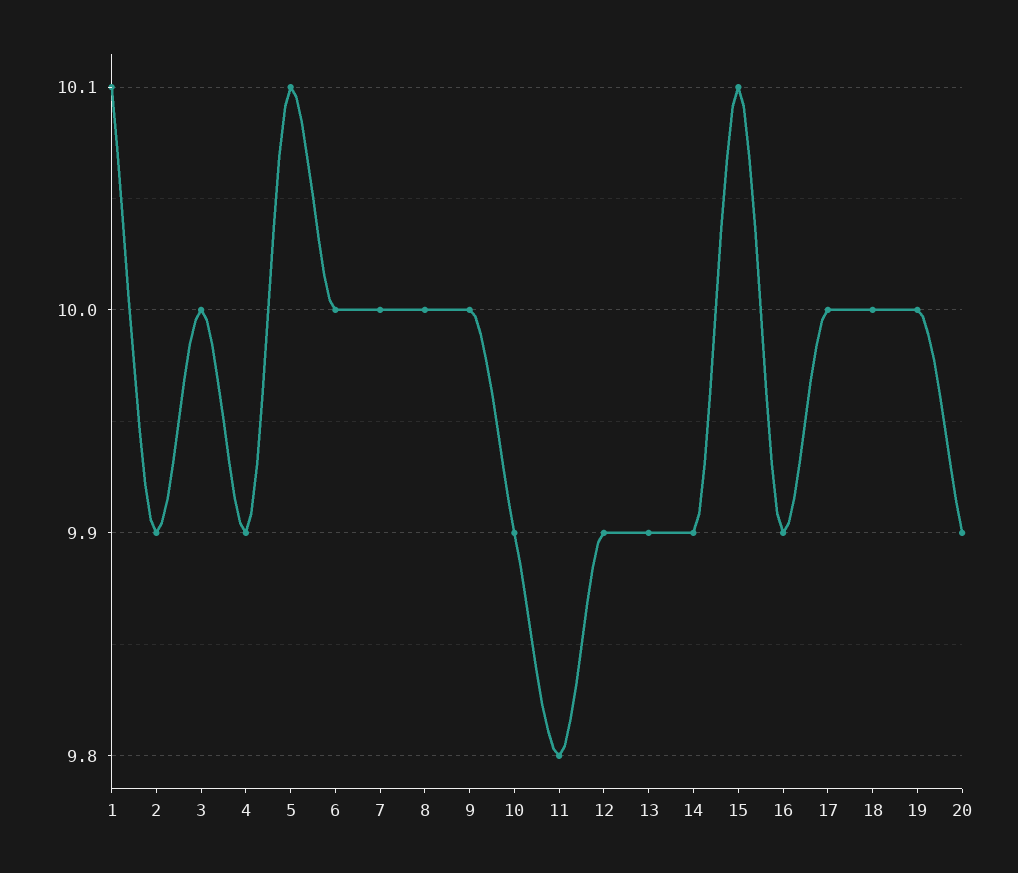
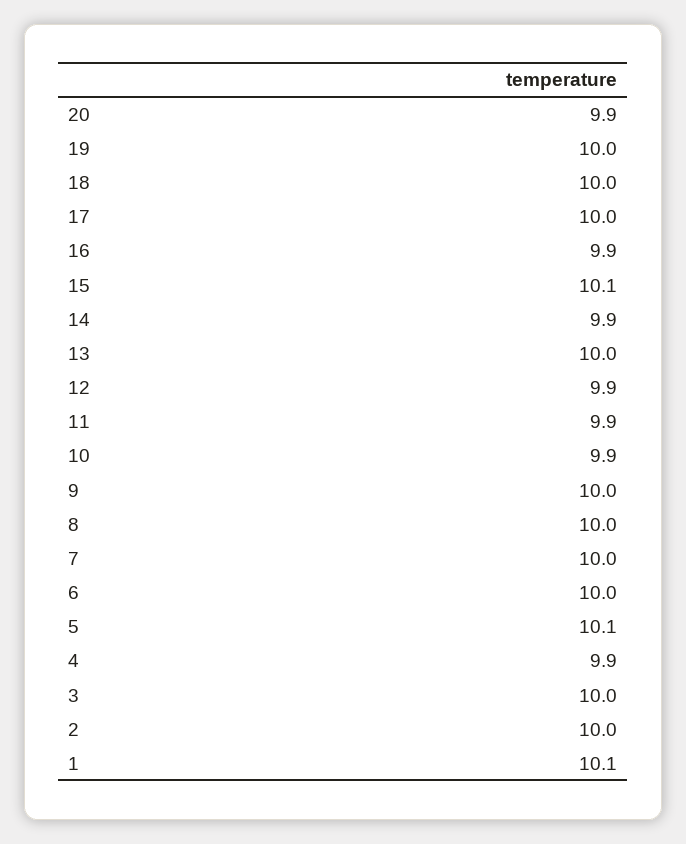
2: 9.9 -> 10
11: 9.8 -> 9.9
13: 9.9 -> 10

